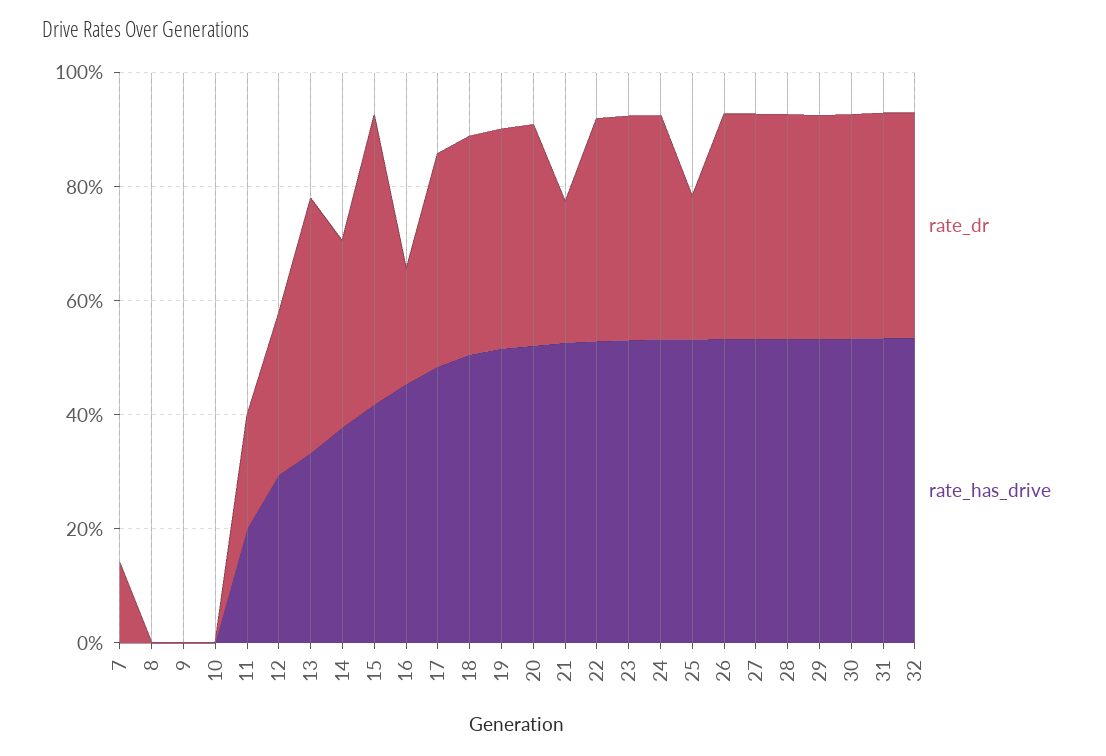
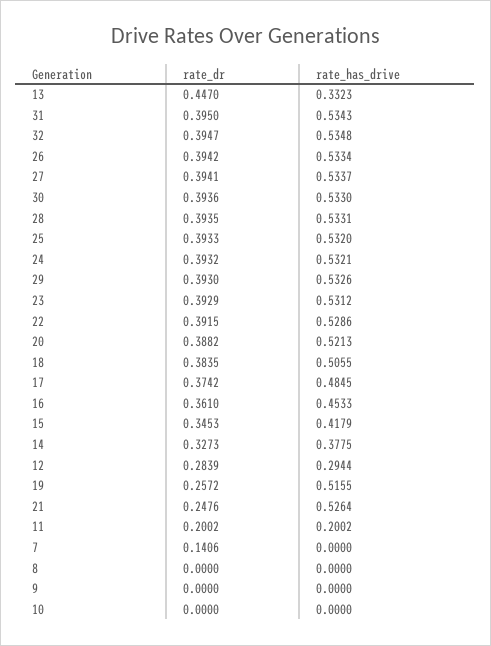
rate_dr, 15: 0.5 -> 0.3453
rate_dr, 16: 0.2 -> 0.361
rate_dr, 19: 0.4 -> 0.2572
rate_dr, 25: 0.25 -> 0.3933

